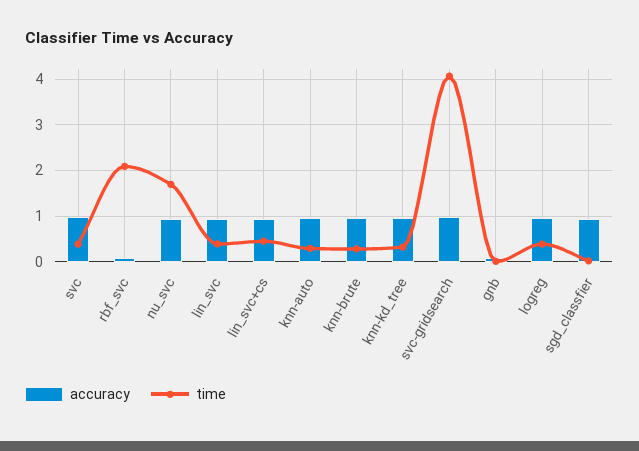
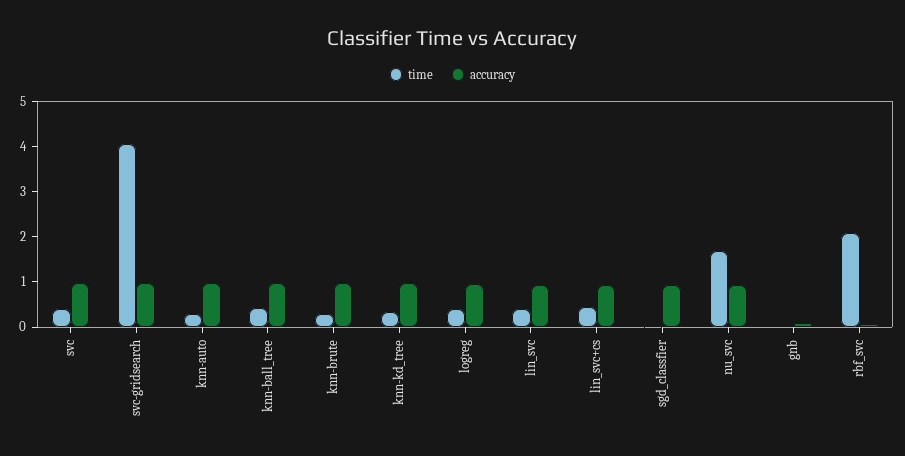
time, knn-ball_tree: none -> 0.4
accuracy, knn-ball_tree: none -> 1

